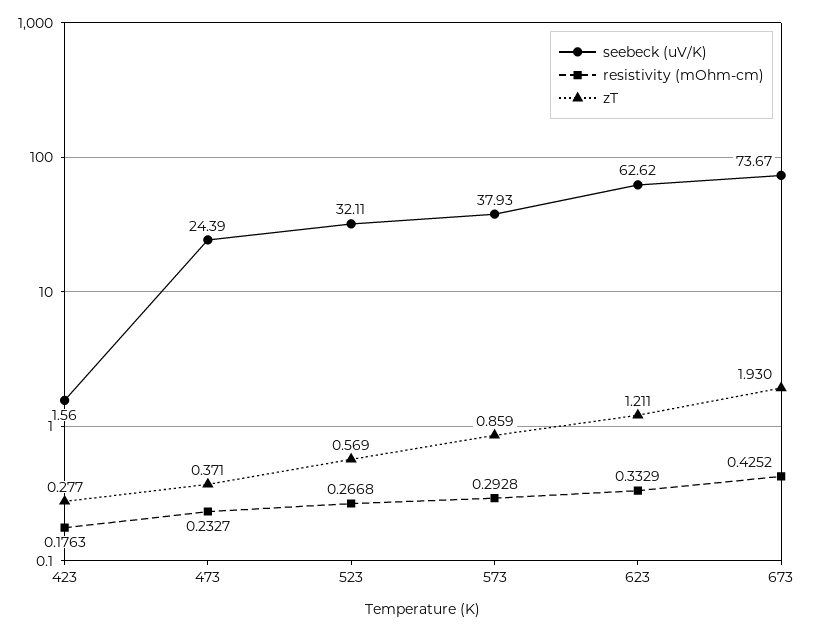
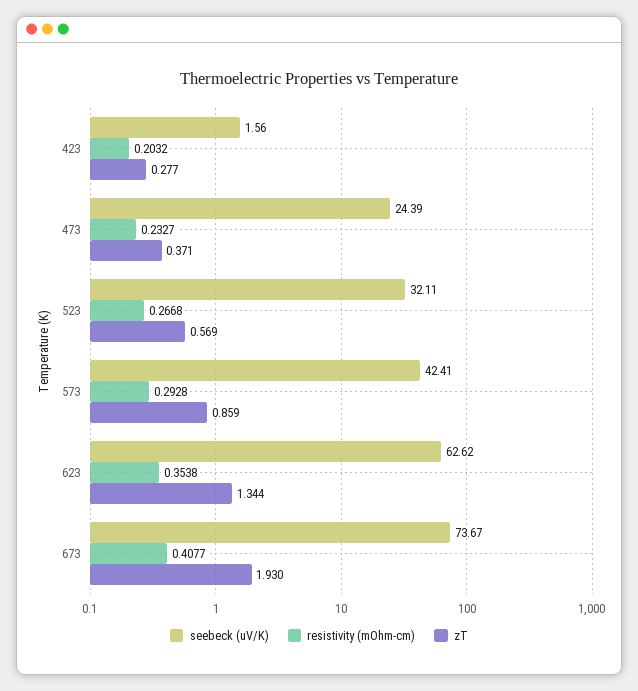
resistivity (mOhm-cm), 423: 0.1763 -> 0.2032
seebeck (uV/K), 573: 37.93 -> 42.41
resistivity (mOhm-cm), 623: 0.3329 -> 0.3538
zT, 623: 1.211 -> 1.344
resistivity (mOhm-cm), 673: 0.4252 -> 0.4077

